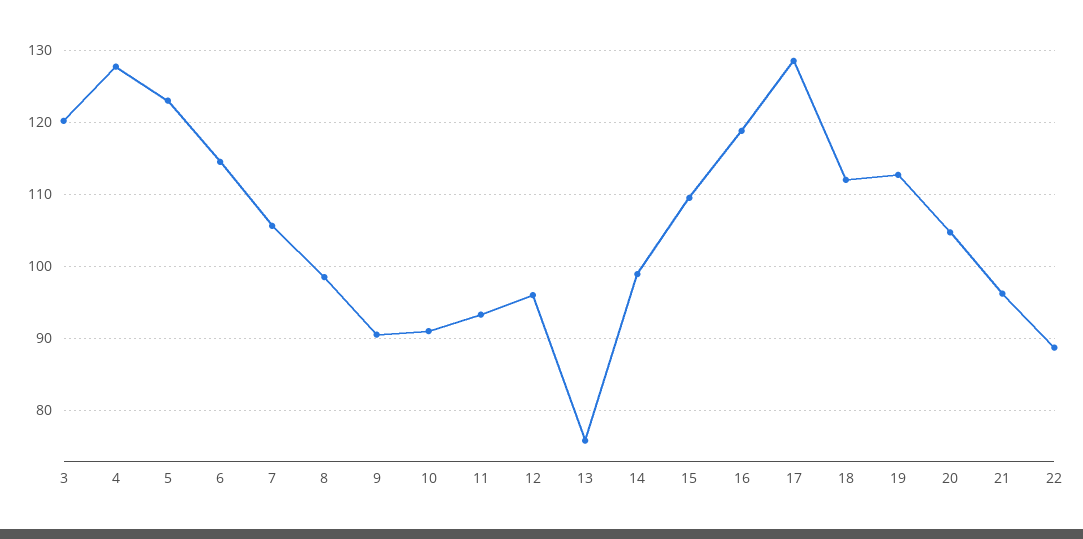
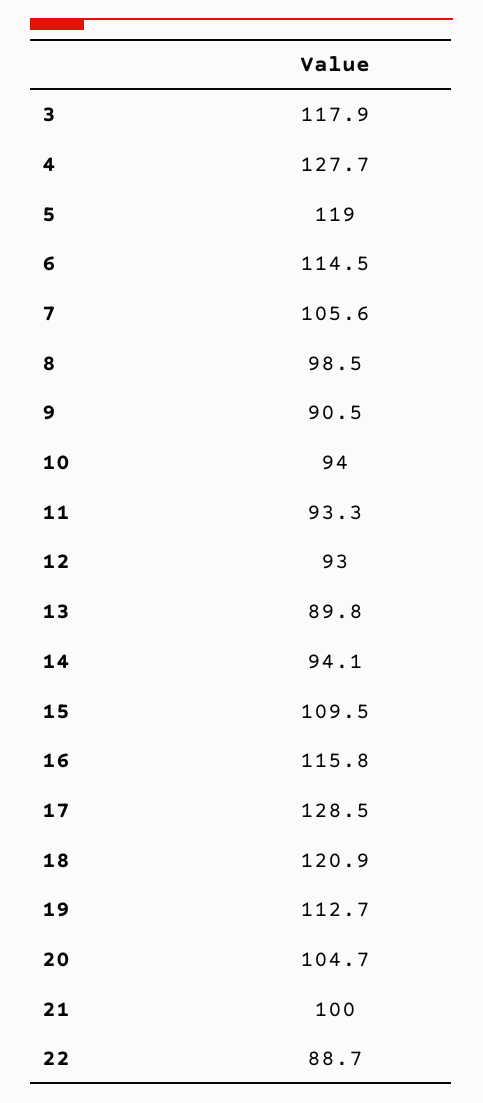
3: 120 -> 117.9
5: 123 -> 119
10: 91 -> 94
12: 96 -> 93
13: 76 -> 89.8
14: 99 -> 94.1
16: 119 -> 115.8
18: 112 -> 120.9
21: 96 -> 100

